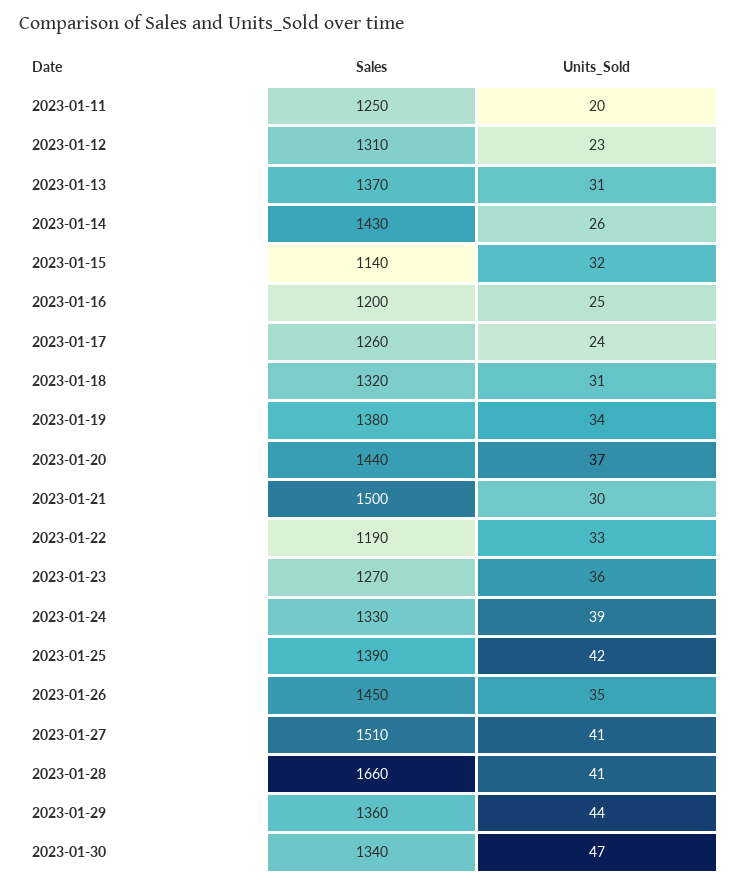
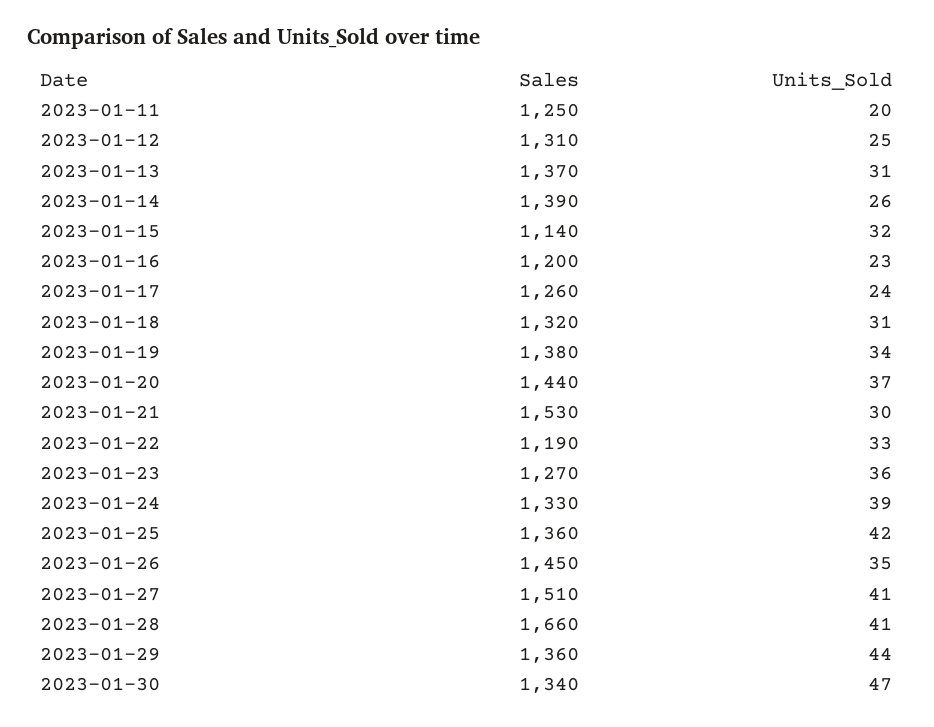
Units_Sold, 2023-01-12: 23 -> 25
Sales, 2023-01-14: 1430 -> 1390
Units_Sold, 2023-01-16: 25 -> 23
Sales, 2023-01-21: 1500 -> 1530
Sales, 2023-01-25: 1390 -> 1360

